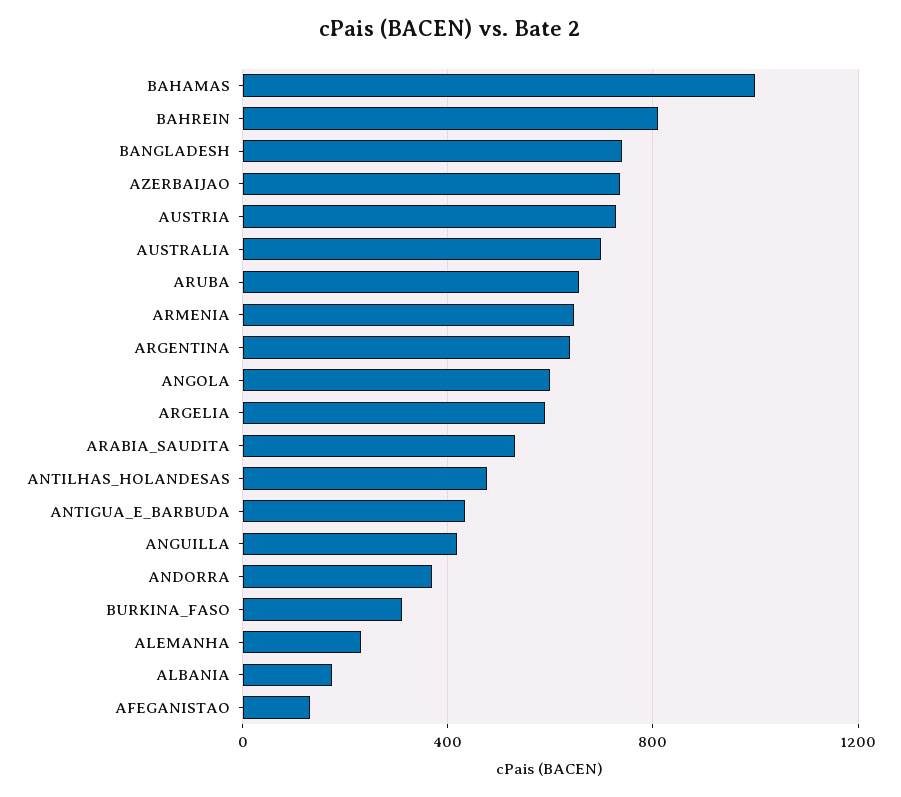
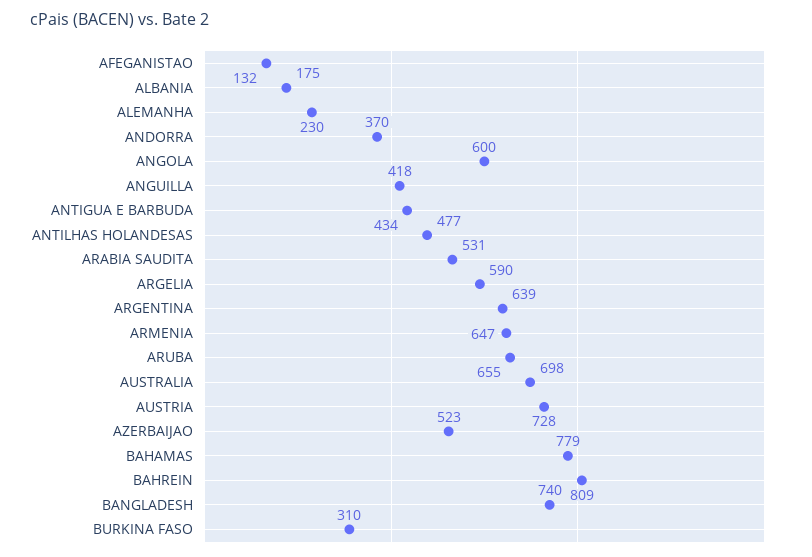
BAHAMAS: 1000 -> 779
AZERBAIJAO: 750 -> 523

